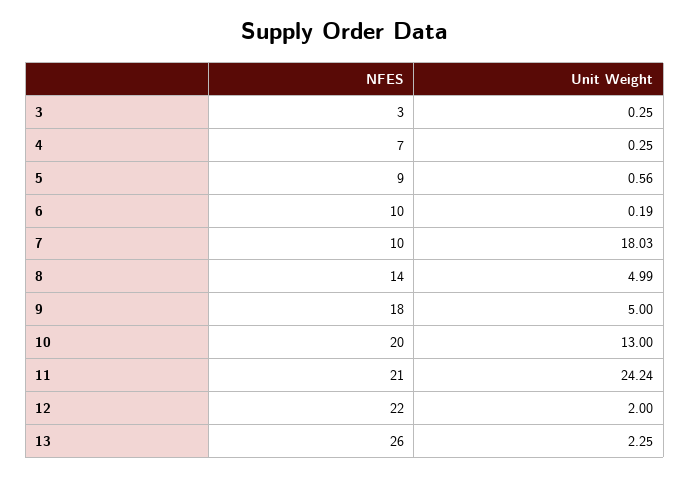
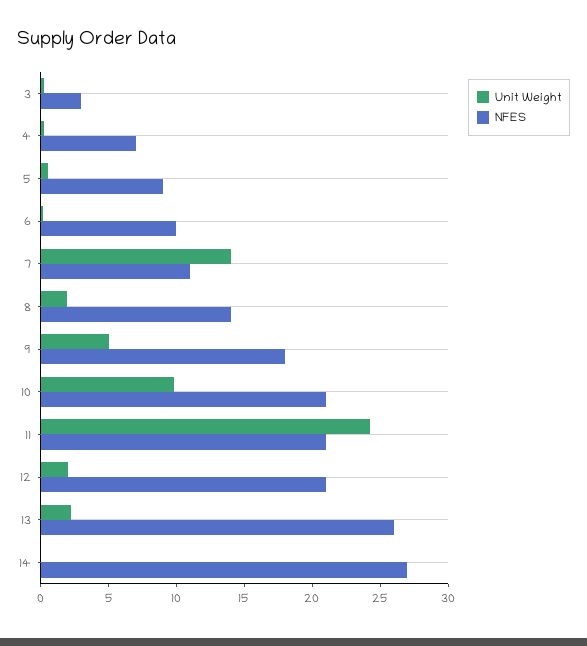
NFES, 7: 10 -> 11
Unit Weight, 7: 18.03 -> 14
Unit Weight, 8: 4.99 -> 2
NFES, 10: 20 -> 21
Unit Weight, 10: 13 -> 10
NFES, 12: 22 -> 21
Unit Weight, 14: none -> 0
NFES, 14: none -> 27

